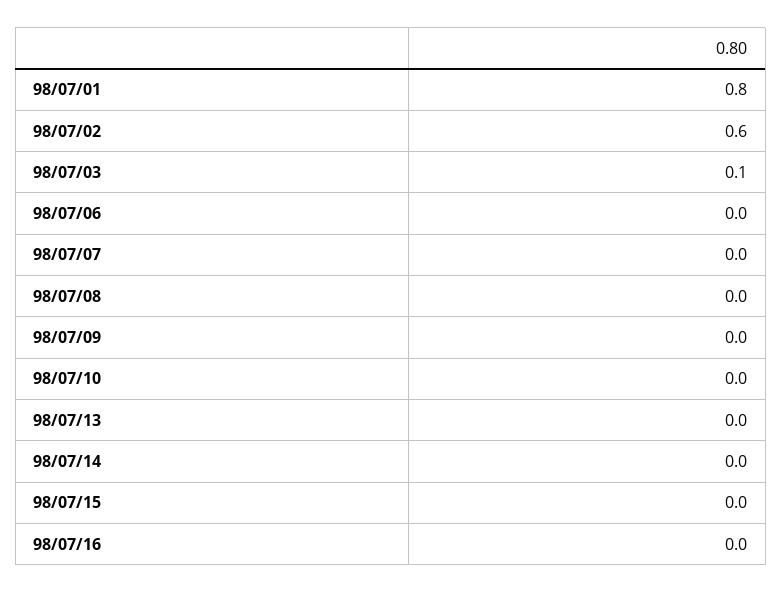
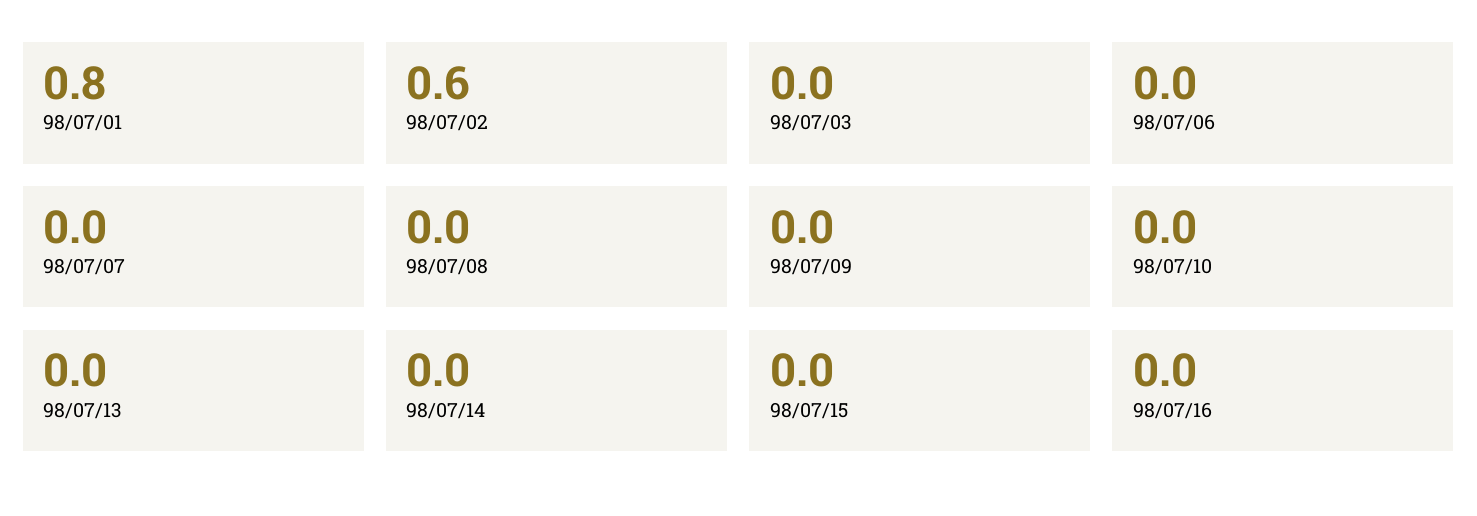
98/07/03: 0.1 -> 0

